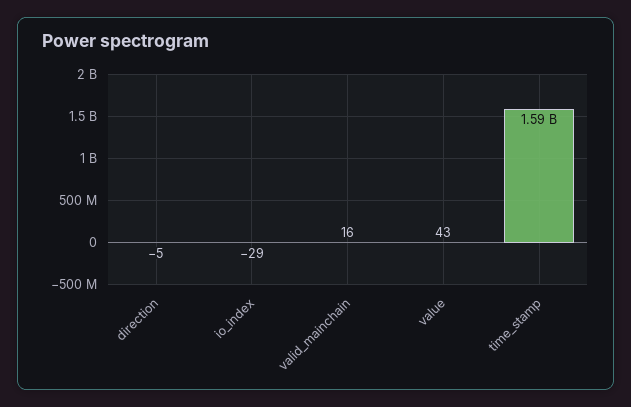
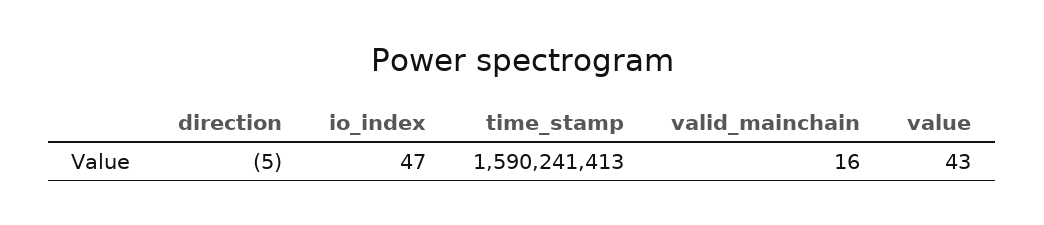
io_index: -29 -> 47

